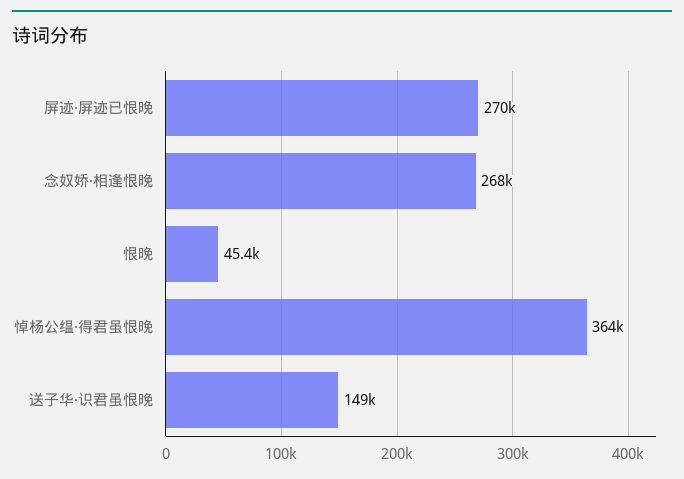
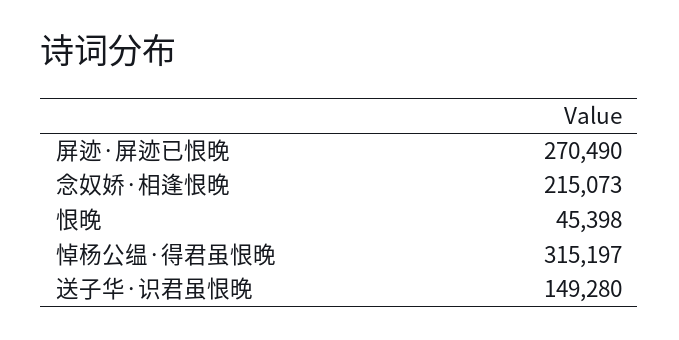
念奴娇·相逢恨晚: 268000 -> 215073
悼杨公缊·得君虽恨晚: 364000 -> 315197

